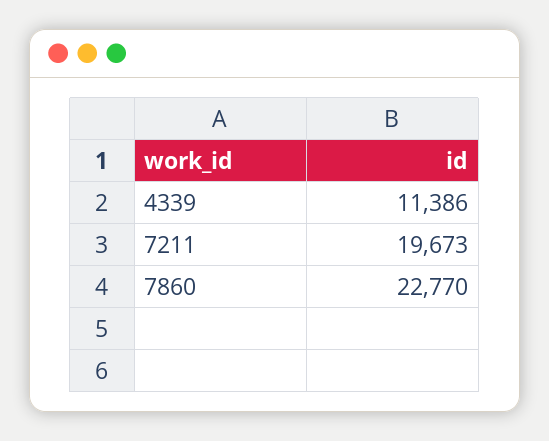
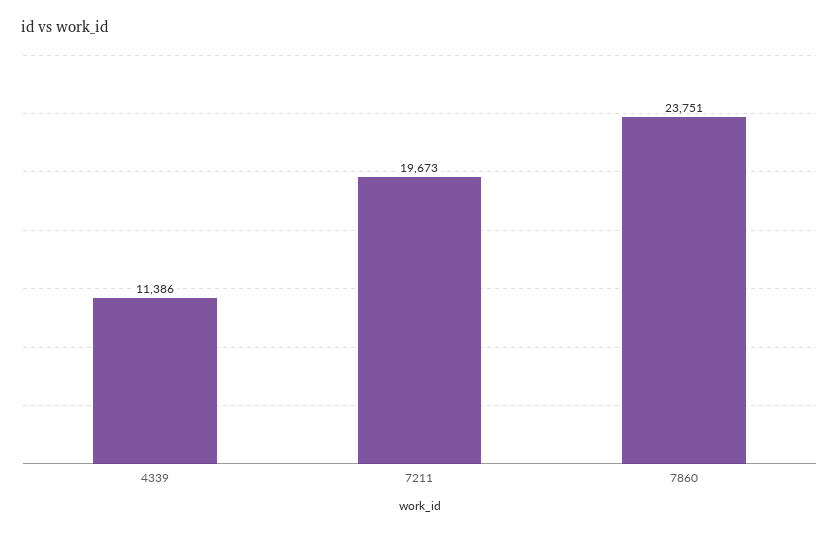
7860: 22770 -> 23751

